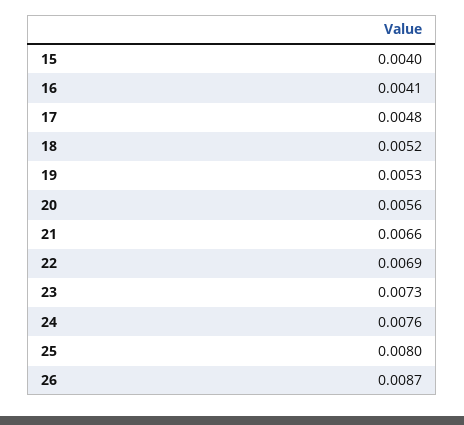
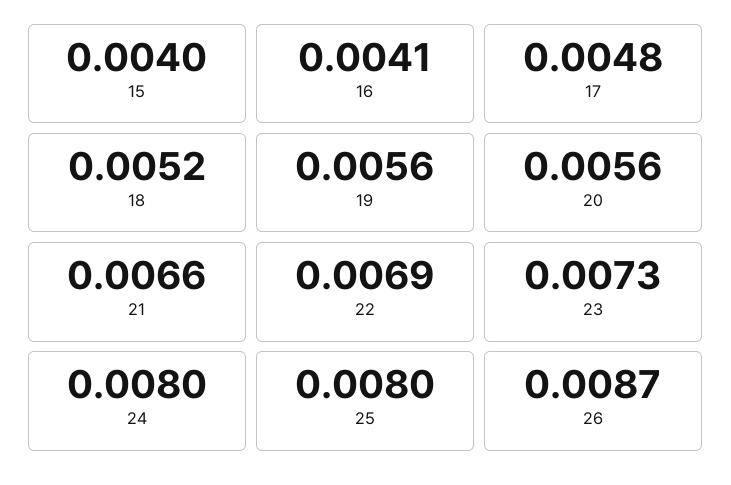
19: 0.0053 -> 0.0056
24: 0.0076 -> 0.008

